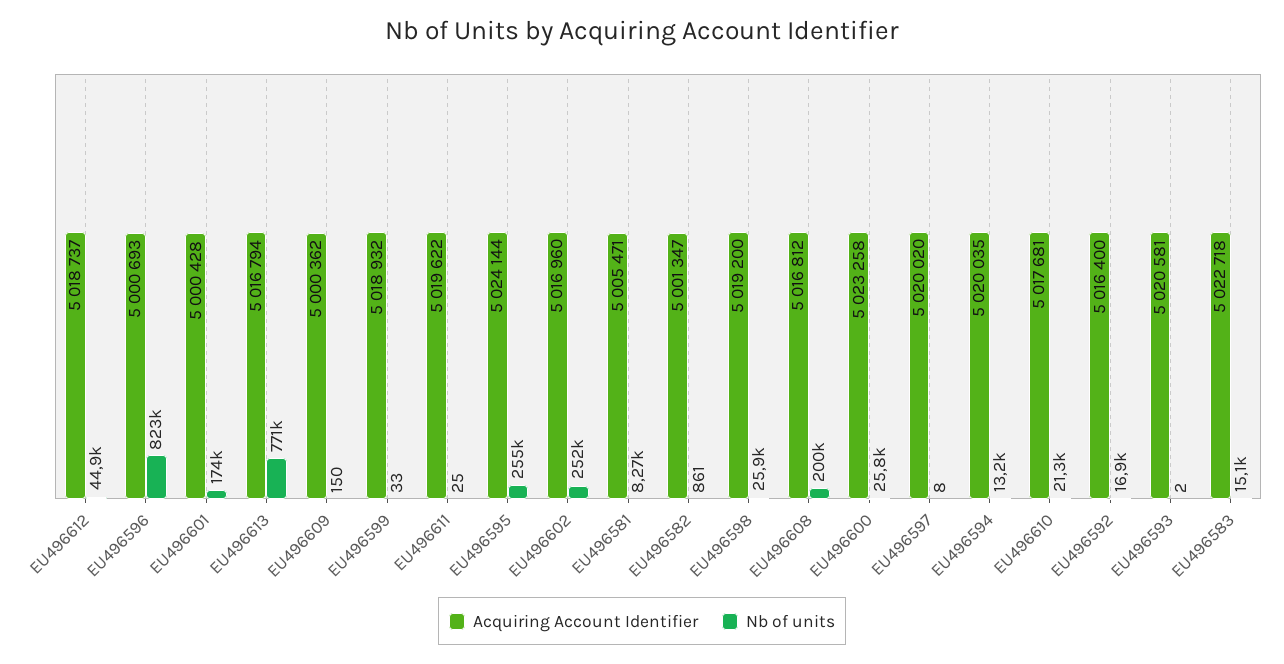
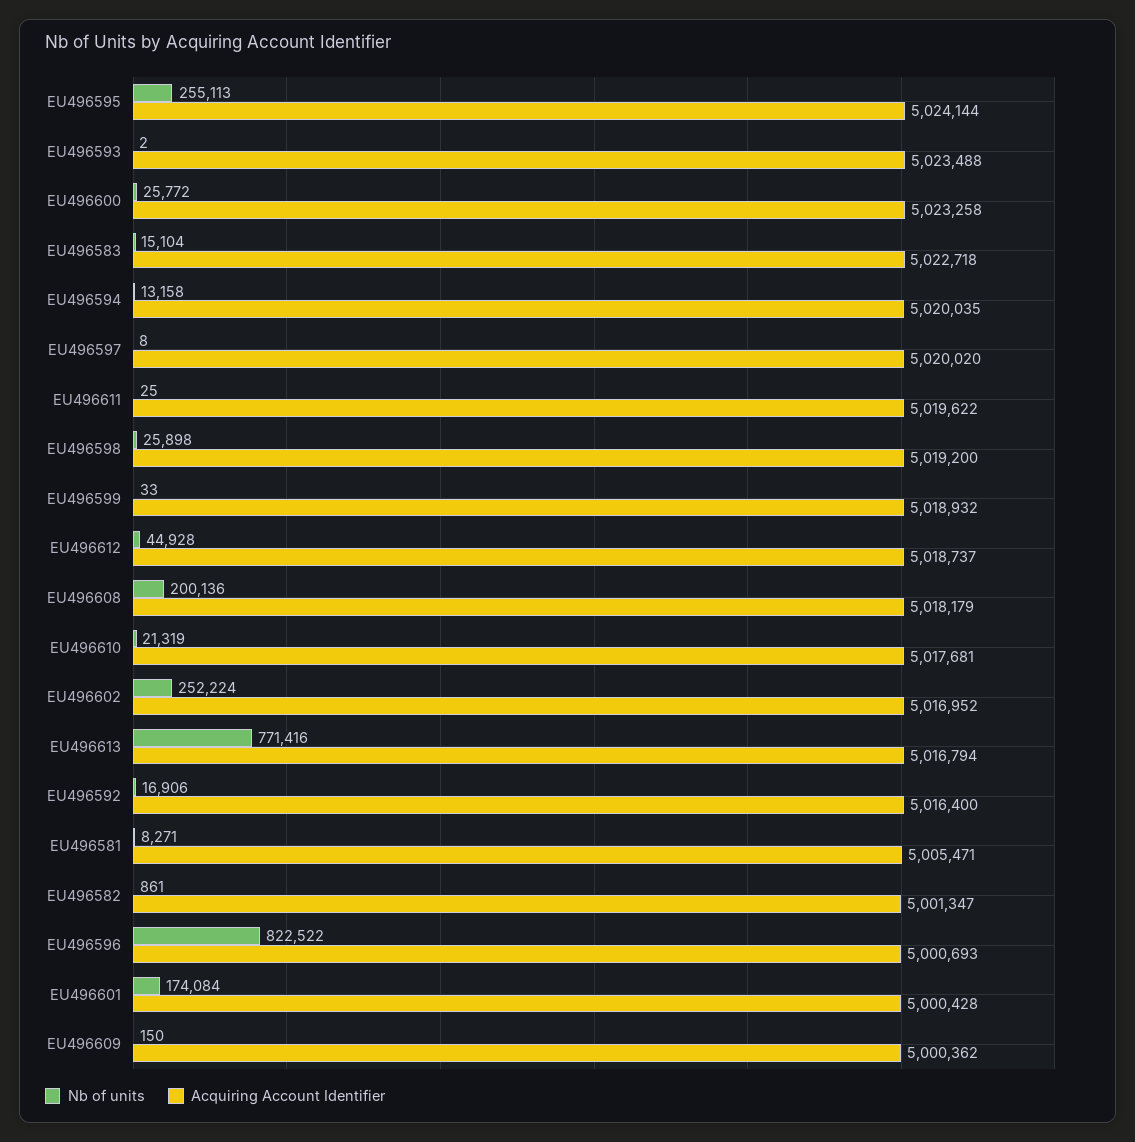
Acquiring Account Identifier, EU496602: 5016960 -> 5016952
Acquiring Account Identifier, EU496608: 5016812 -> 5018179
Acquiring Account Identifier, EU496593: 5020581 -> 5023488

